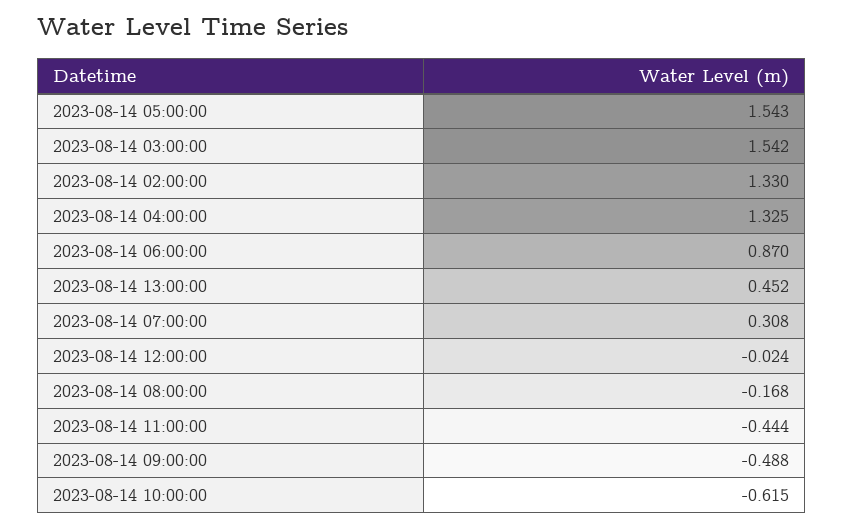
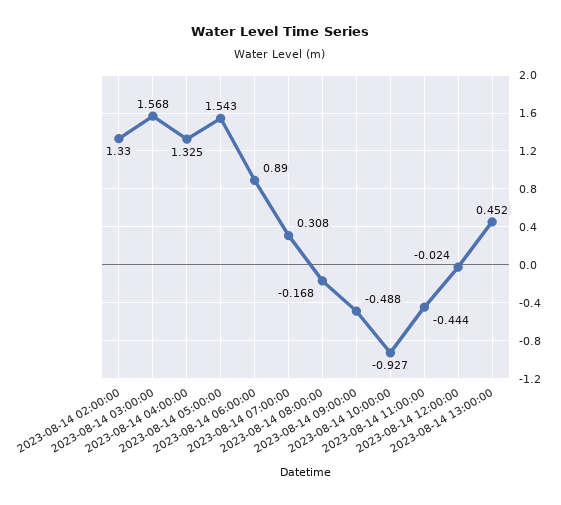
2023-08-14 03:00:00: 1.542 -> 1.568
2023-08-14 06:00:00: 0.87 -> 0.89
2023-08-14 10:00:00: -0.615 -> -0.927

